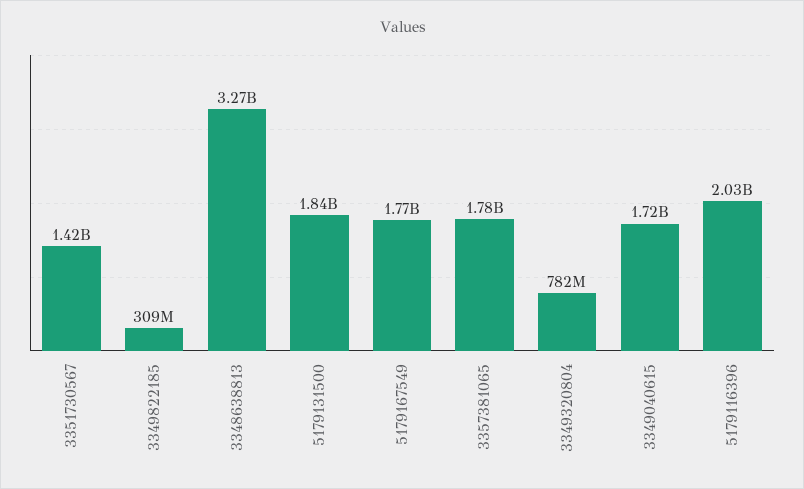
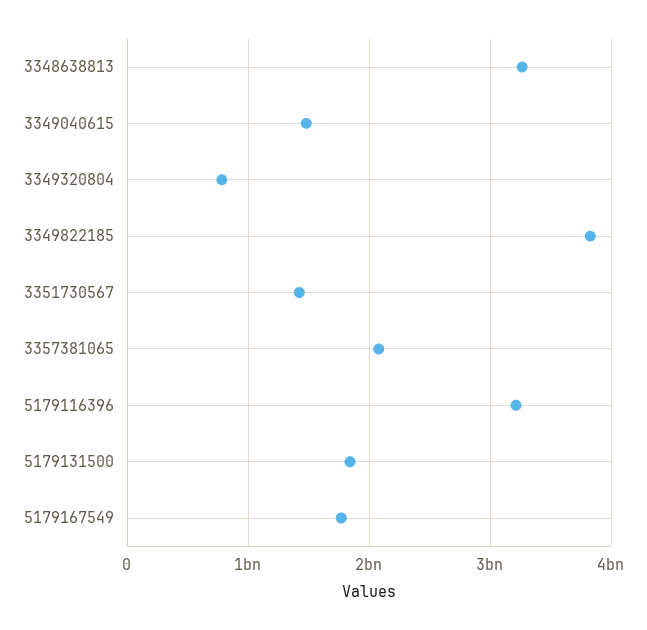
3349822185: 309000000 -> 3800000000
3357381065: 1780000000 -> 2100000000
3349040615: 1720000000 -> 1500000000
5179116396: 2030000000 -> 3200000000

